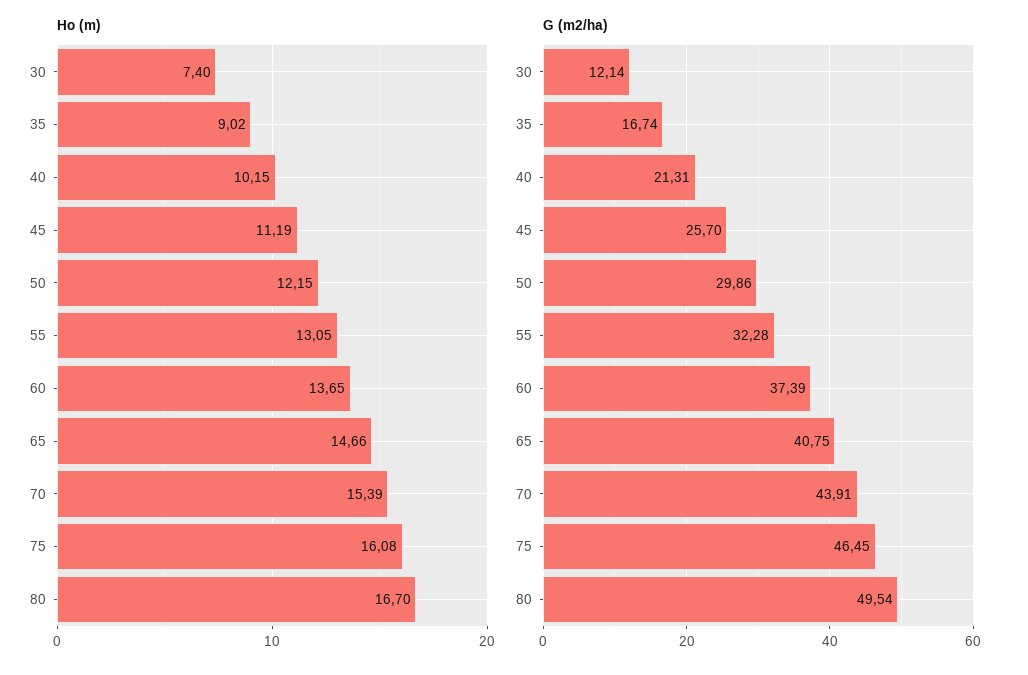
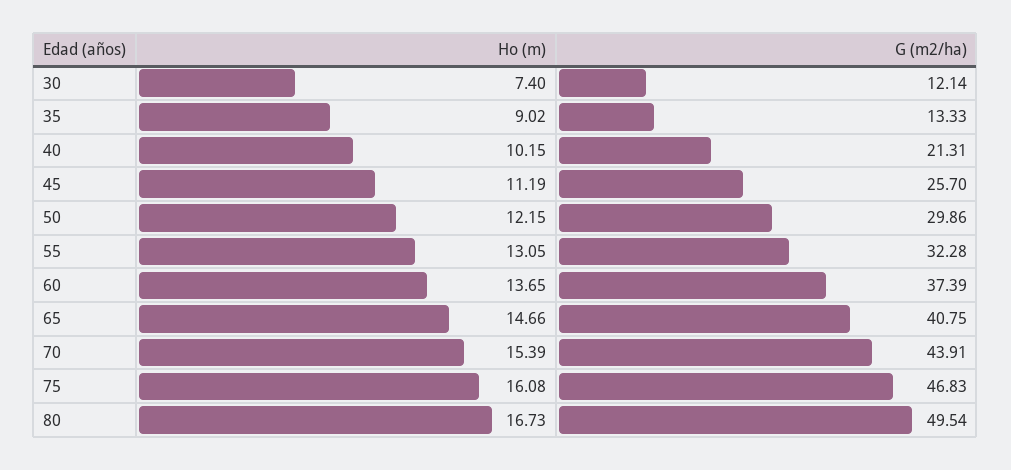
Ho (m), 80: 16.7 -> 16.73
G (m2/ha), 35: 16.74 -> 13.33
G (m2/ha), 75: 46.45 -> 46.83

